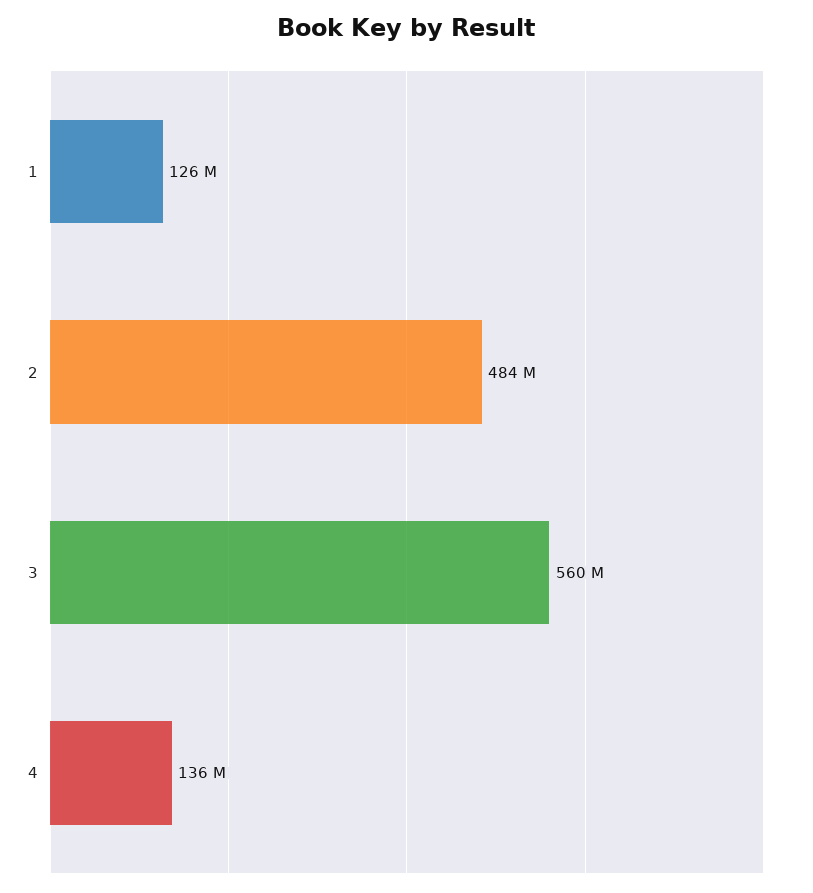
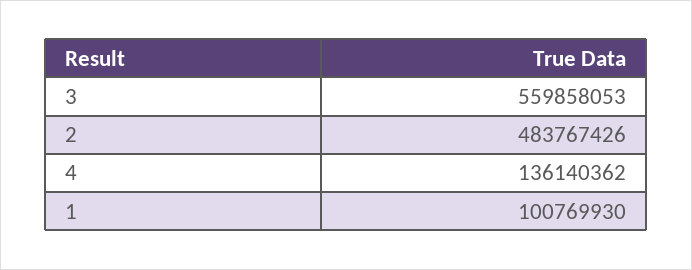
1: 126000000 -> 100769930

